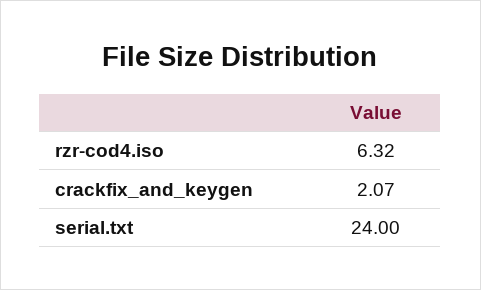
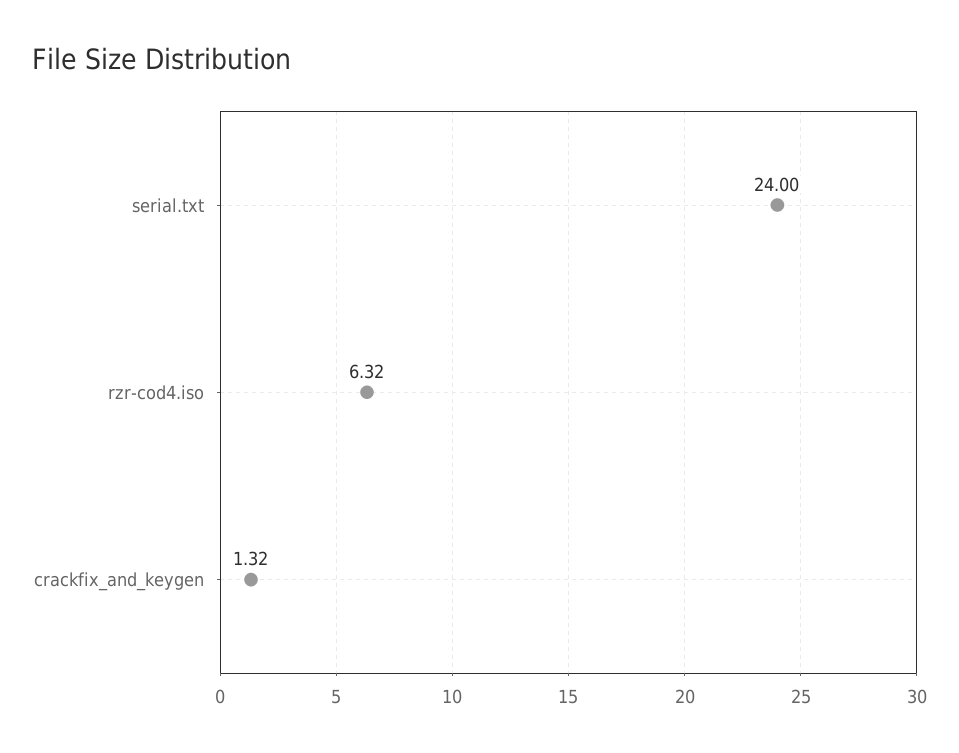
crackfix_and_keygen: 2.07 -> 1.32

